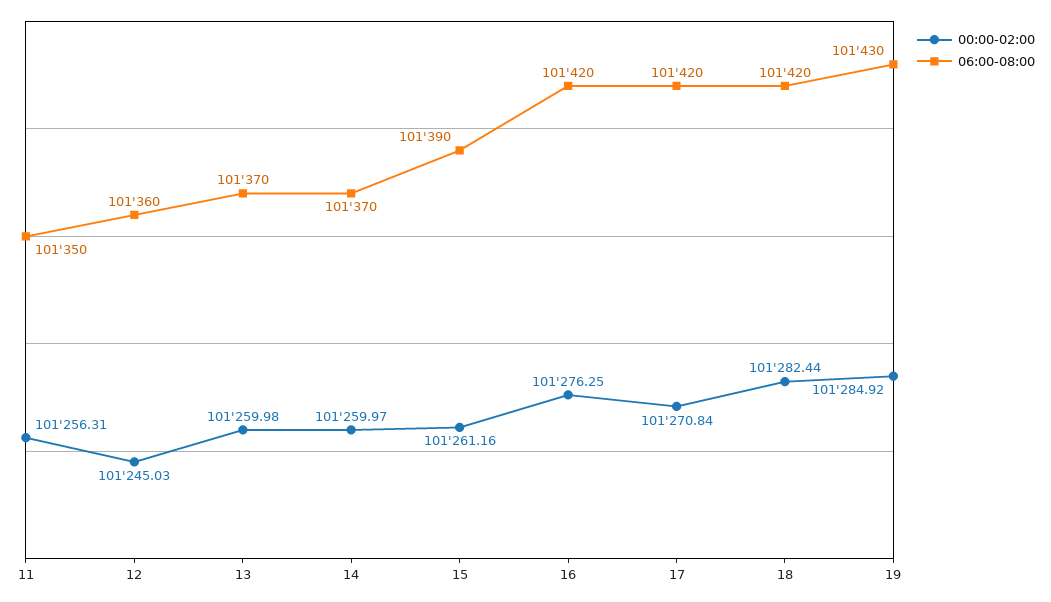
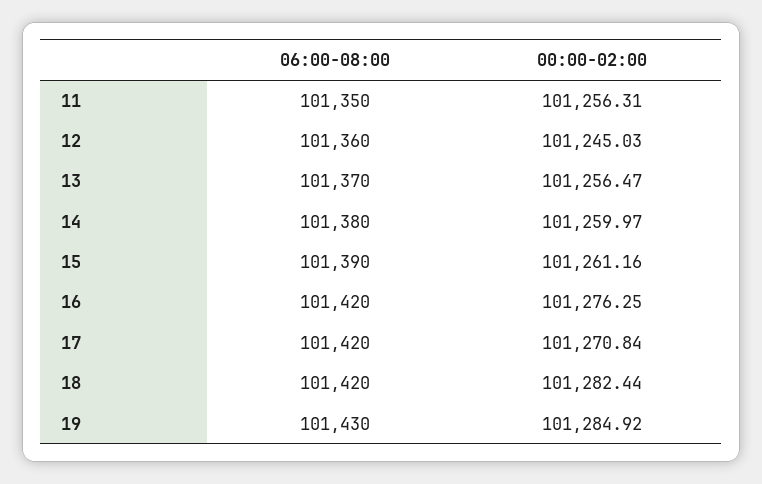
00:00-02:00, 13: 101259.98 -> 101256.47
06:00-08:00, 14: 101370 -> 101380

